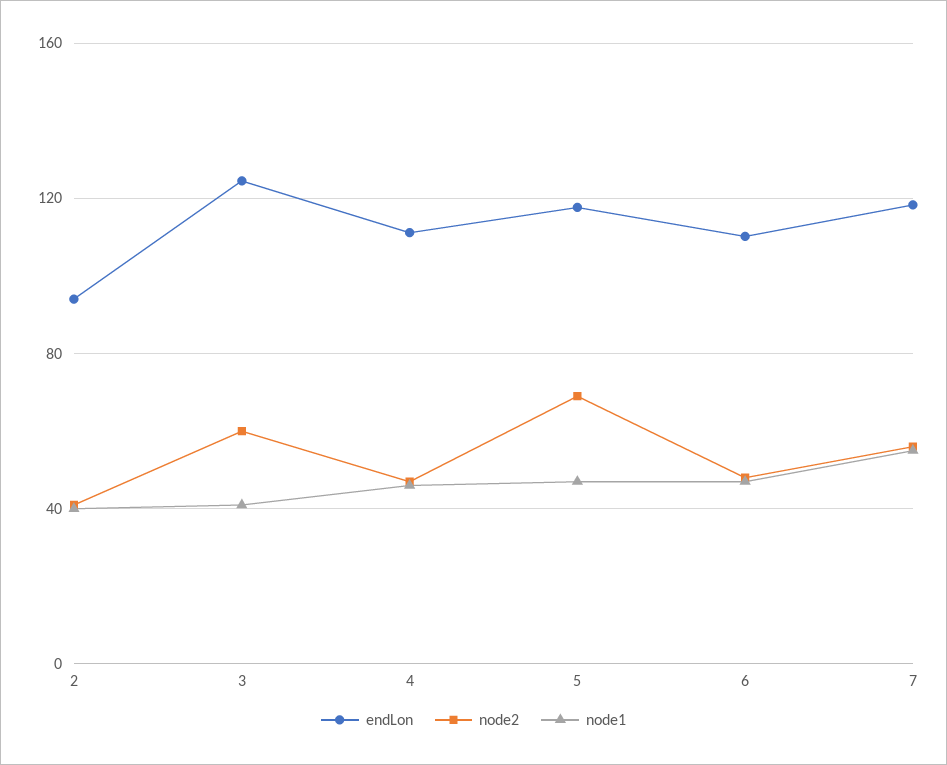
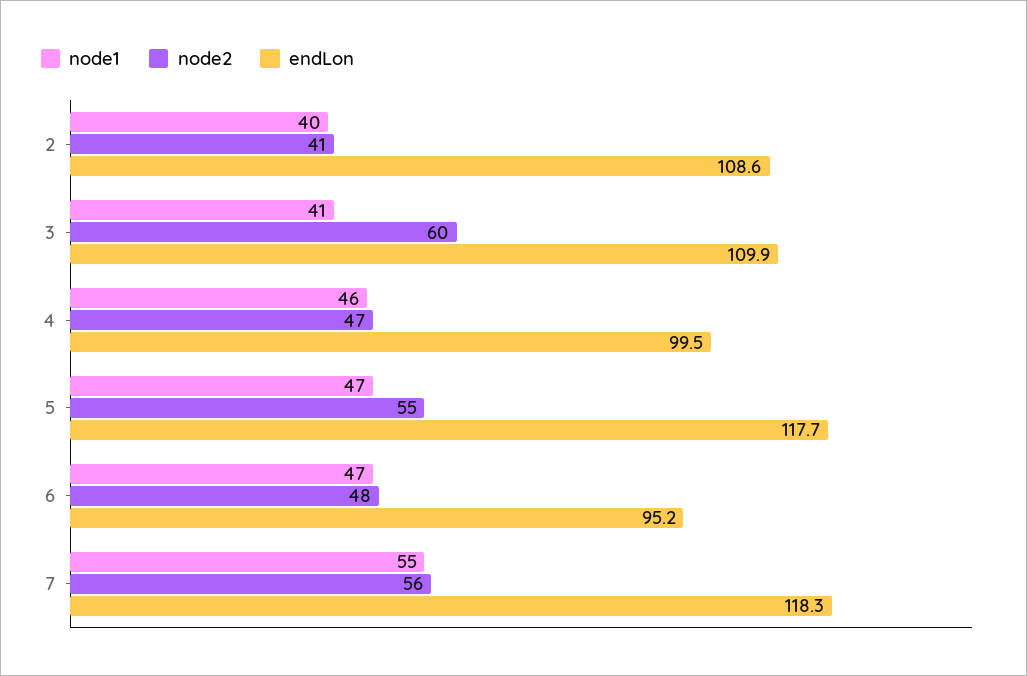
endLon, 2: 95 -> 108.6
endLon, 3: 125 -> 109.9
endLon, 4: 110 -> 99.5
node2, 5: 70 -> 55
endLon, 6: 110 -> 95.2

